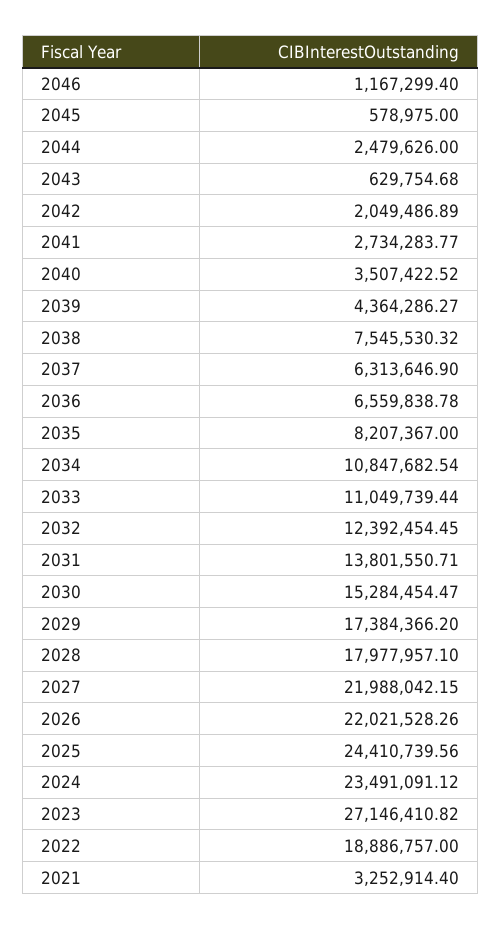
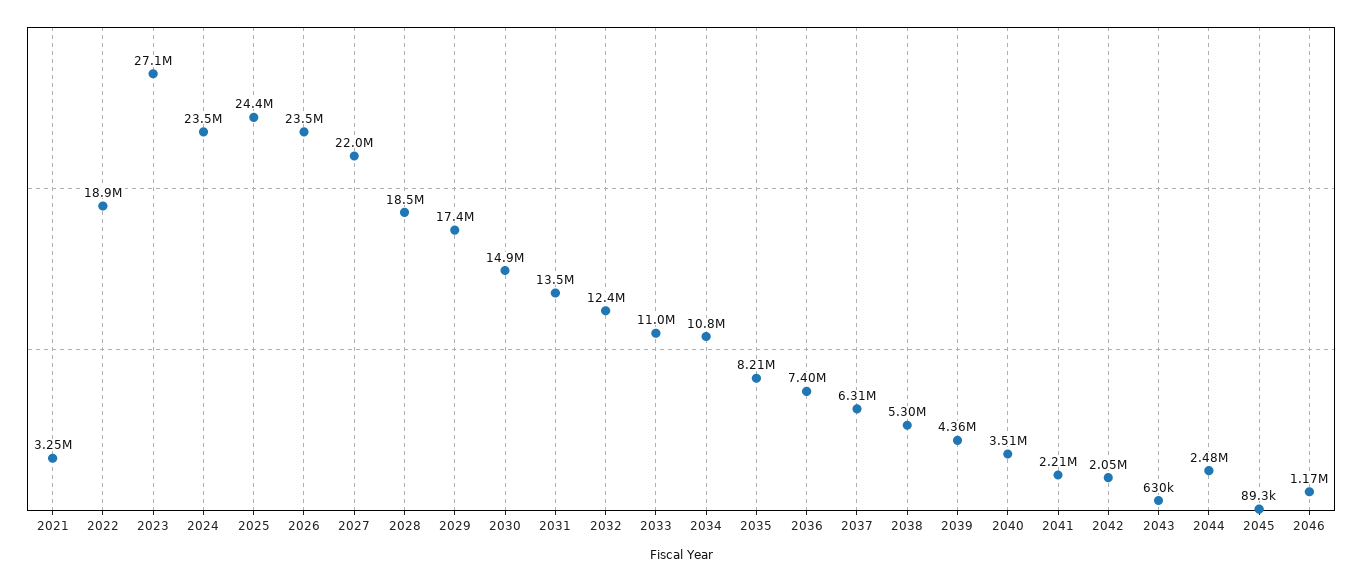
2045: 578975 -> 89300
2041: 2734283.77 -> 2210000
2038: 7545530.32 -> 5300000
2036: 6559838.78 -> 7400000
2031: 13801550.71 -> 13500000
2030: 15284454.47 -> 14900000
2028: 17977957.1 -> 18500000
2026: 22021528.26 -> 23500000

